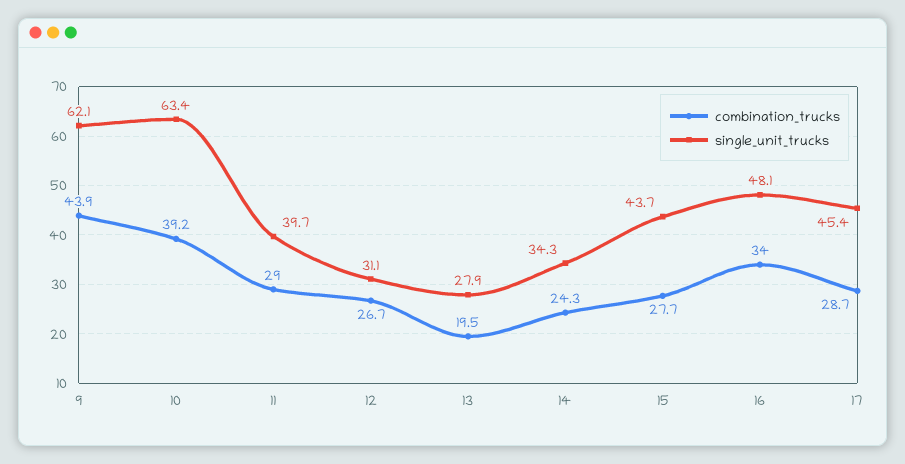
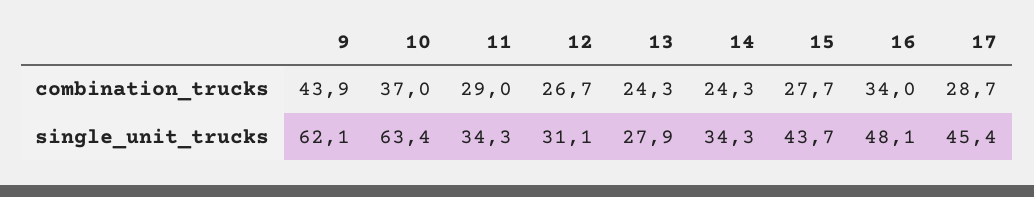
combination_trucks, 10: 39.2 -> 37
single_unit_trucks, 11: 39.7 -> 34.3
combination_trucks, 13: 19.5 -> 24.3

